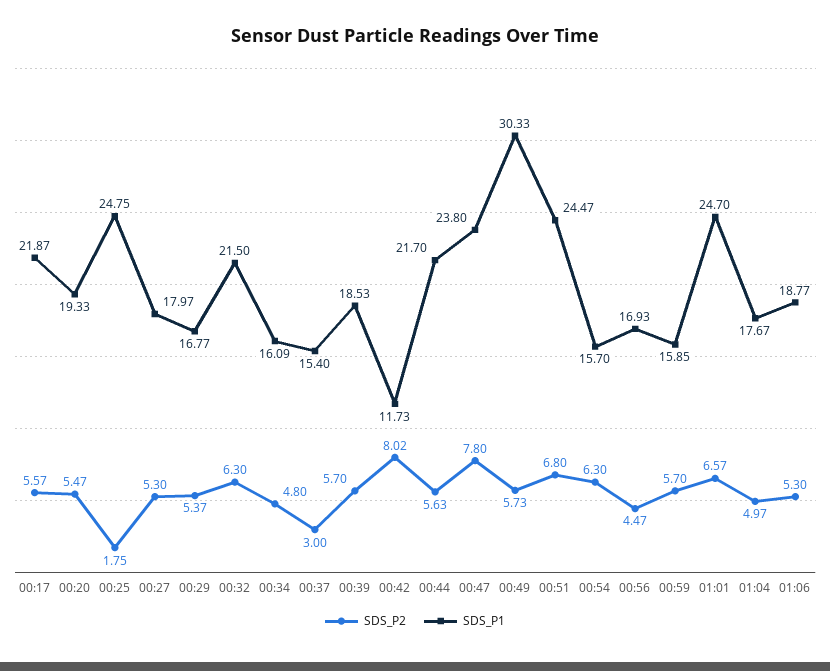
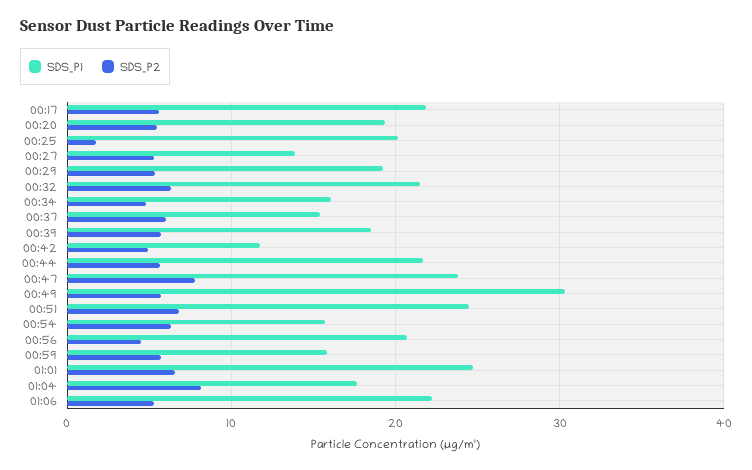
SDS_P1, 00:25: 24.75 -> 20
SDS_P1, 00:27: 17.97 -> 14
SDS_P1, 00:29: 16.77 -> 19
SDS_P2, 00:37: 3 -> 6
SDS_P2, 00:42: 8.02 -> 5
SDS_P1, 00:56: 16.93 -> 21
SDS_P2, 01:04: 4.97 -> 8
SDS_P1, 01:06: 18.77 -> 22

